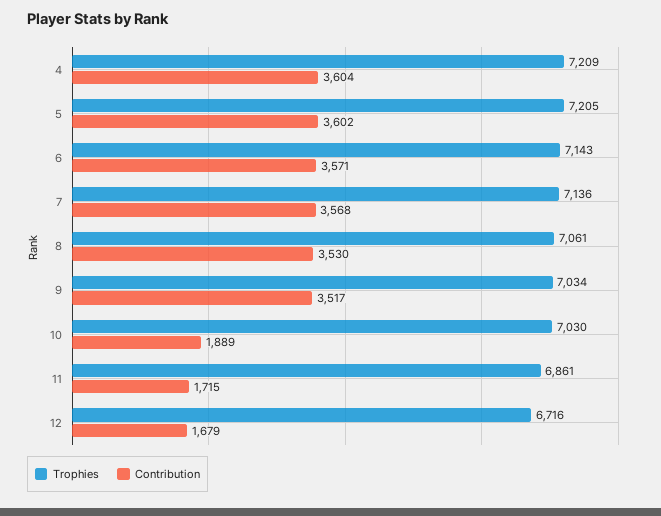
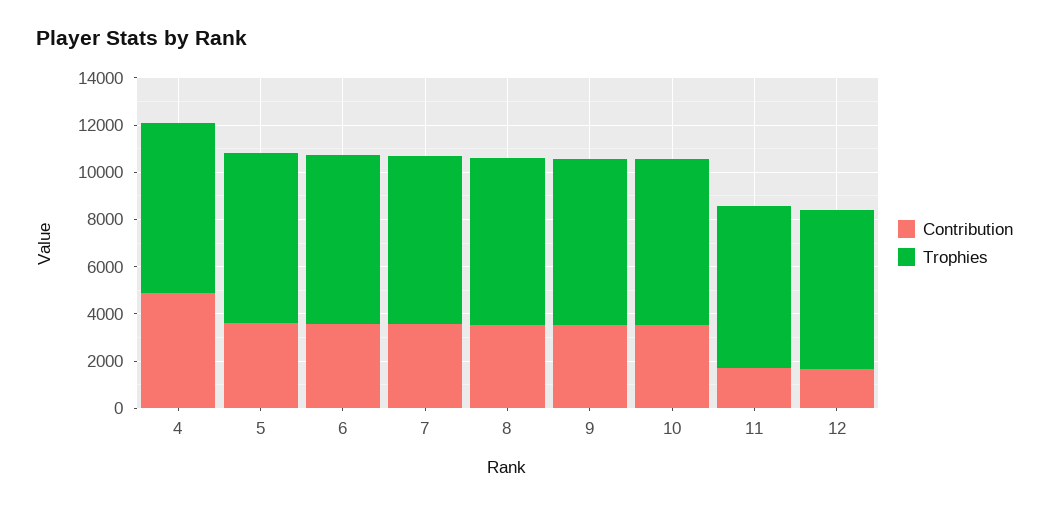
Contribution, 4: 3604 -> 5000
Contribution, 10: 1889 -> 3500

